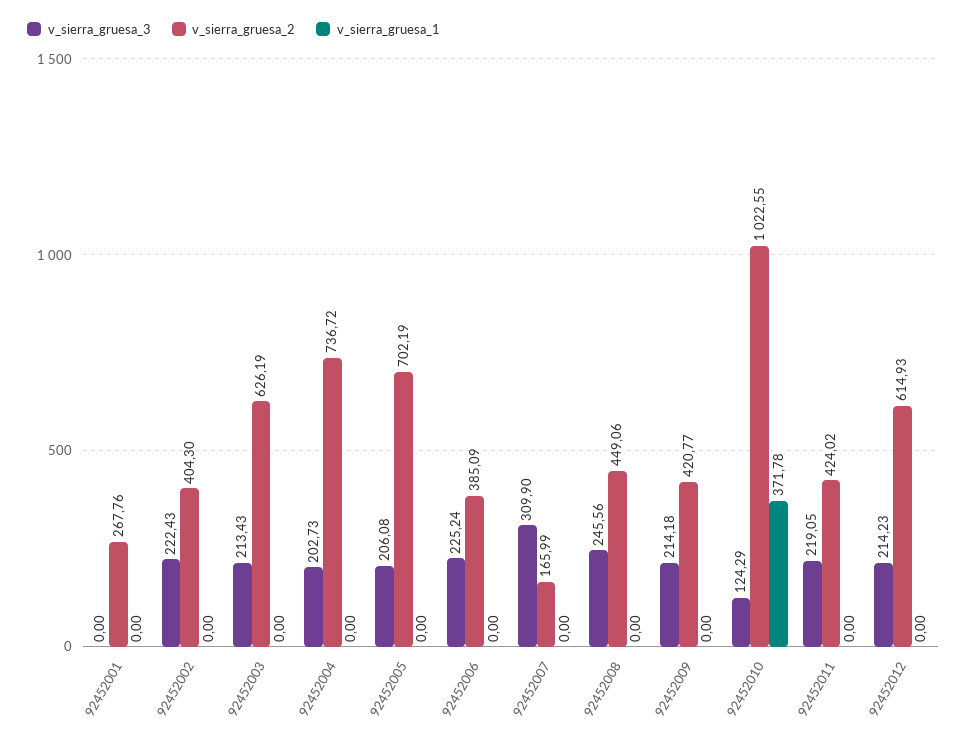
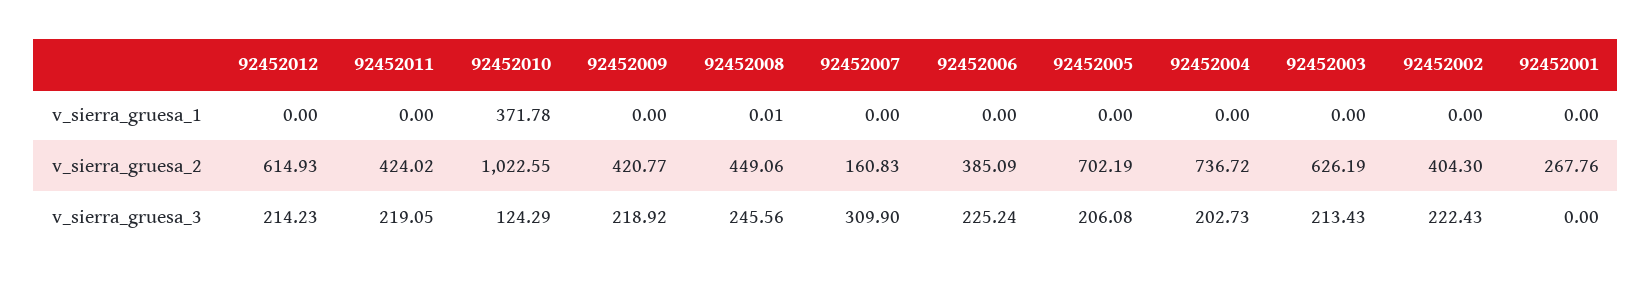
v_sierra_gruesa_2, 92452007: 165.99 -> 160.83
v_sierra_gruesa_1, 92452008: 0 -> 0.01
v_sierra_gruesa_3, 92452009: 214.18 -> 218.92

